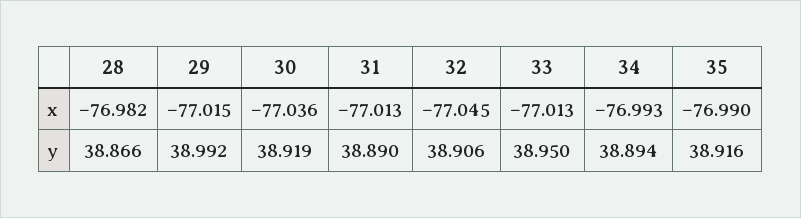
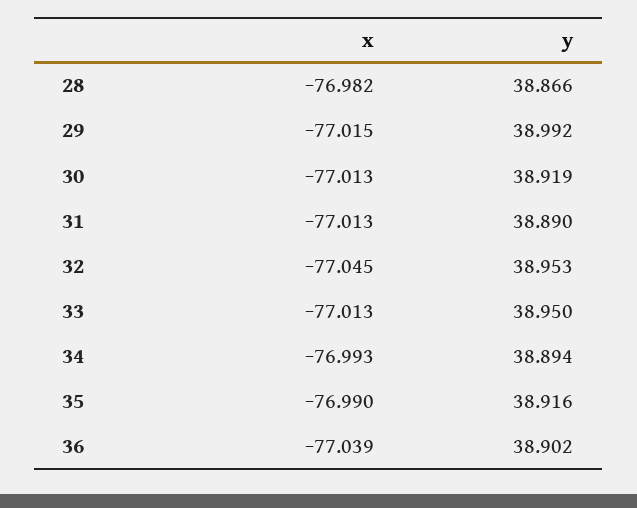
30, x: -77.036 -> -77.013
32, y: 38.906 -> 38.953
36, x: none -> -77.039
36, y: none -> 38.902

